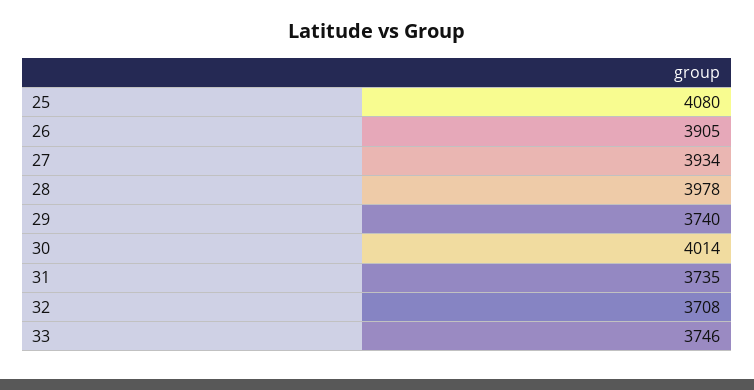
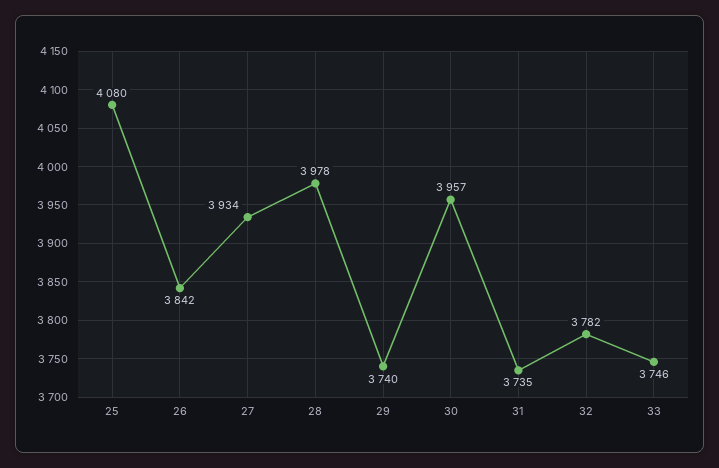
26: 3905 -> 3842
30: 4014 -> 3957
32: 3708 -> 3782

